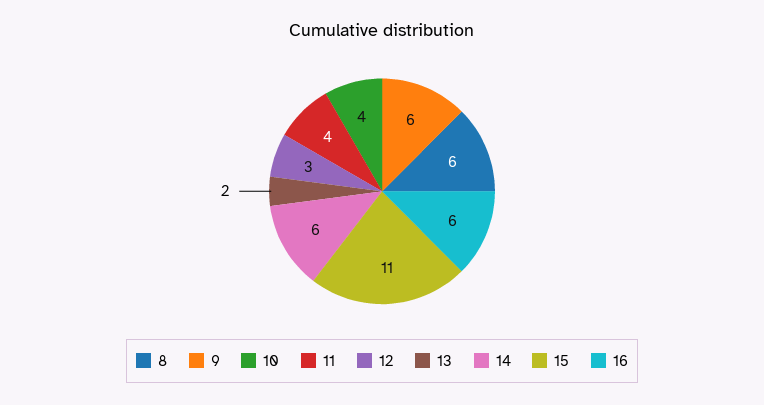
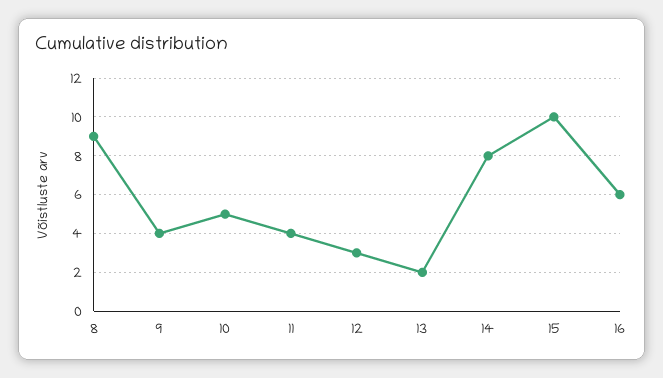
8: 6 -> 9
9: 6 -> 4
10: 4 -> 5
14: 6 -> 8
15: 11 -> 10

